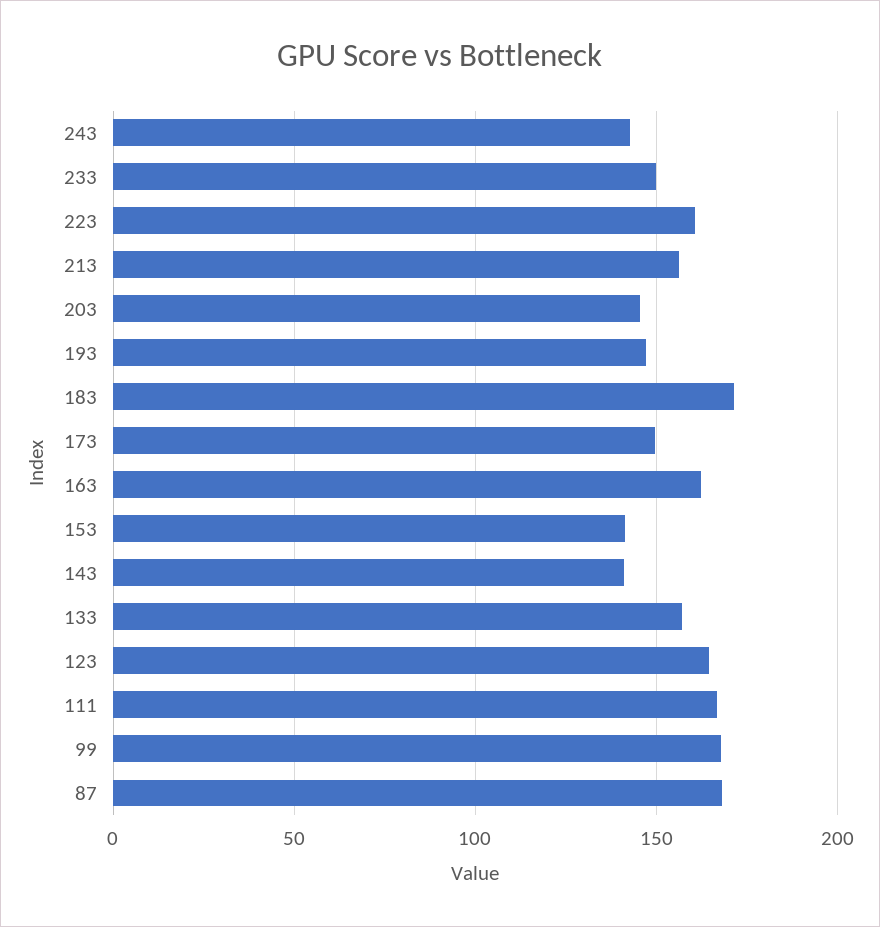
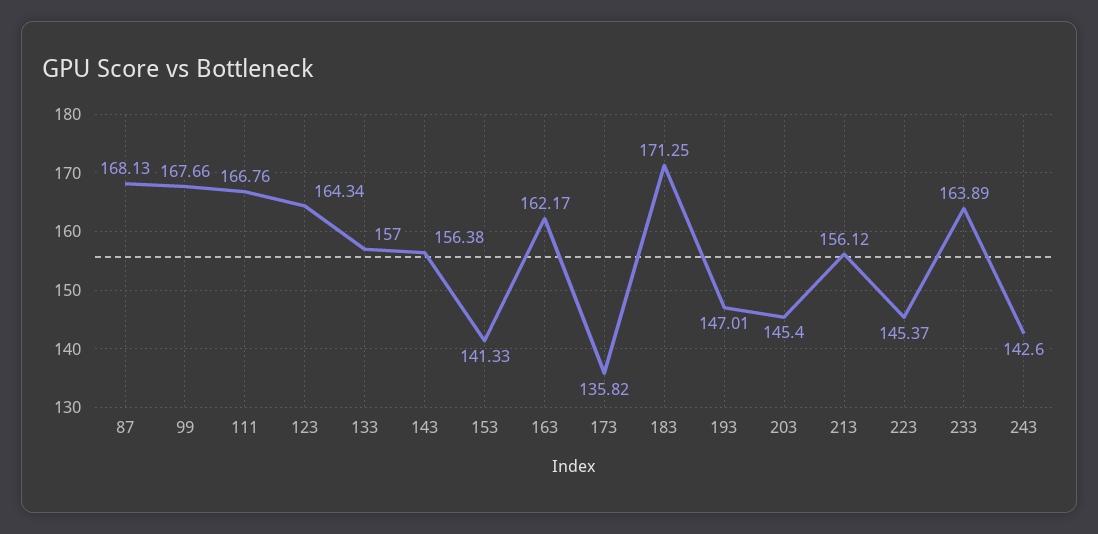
233: 150 -> 163.89
223: 160 -> 145.37
173: 150 -> 135.82
143: 140 -> 156.38

